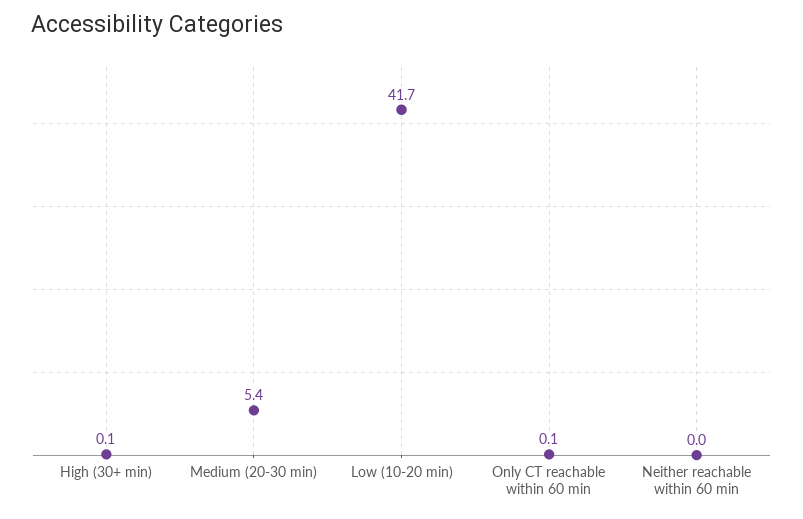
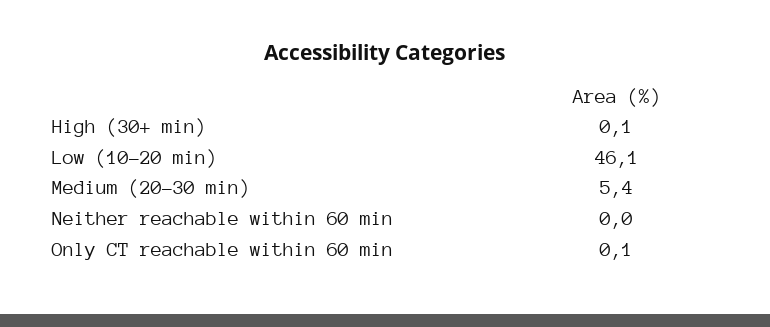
Low (10-20 min): 41.7 -> 46.1

